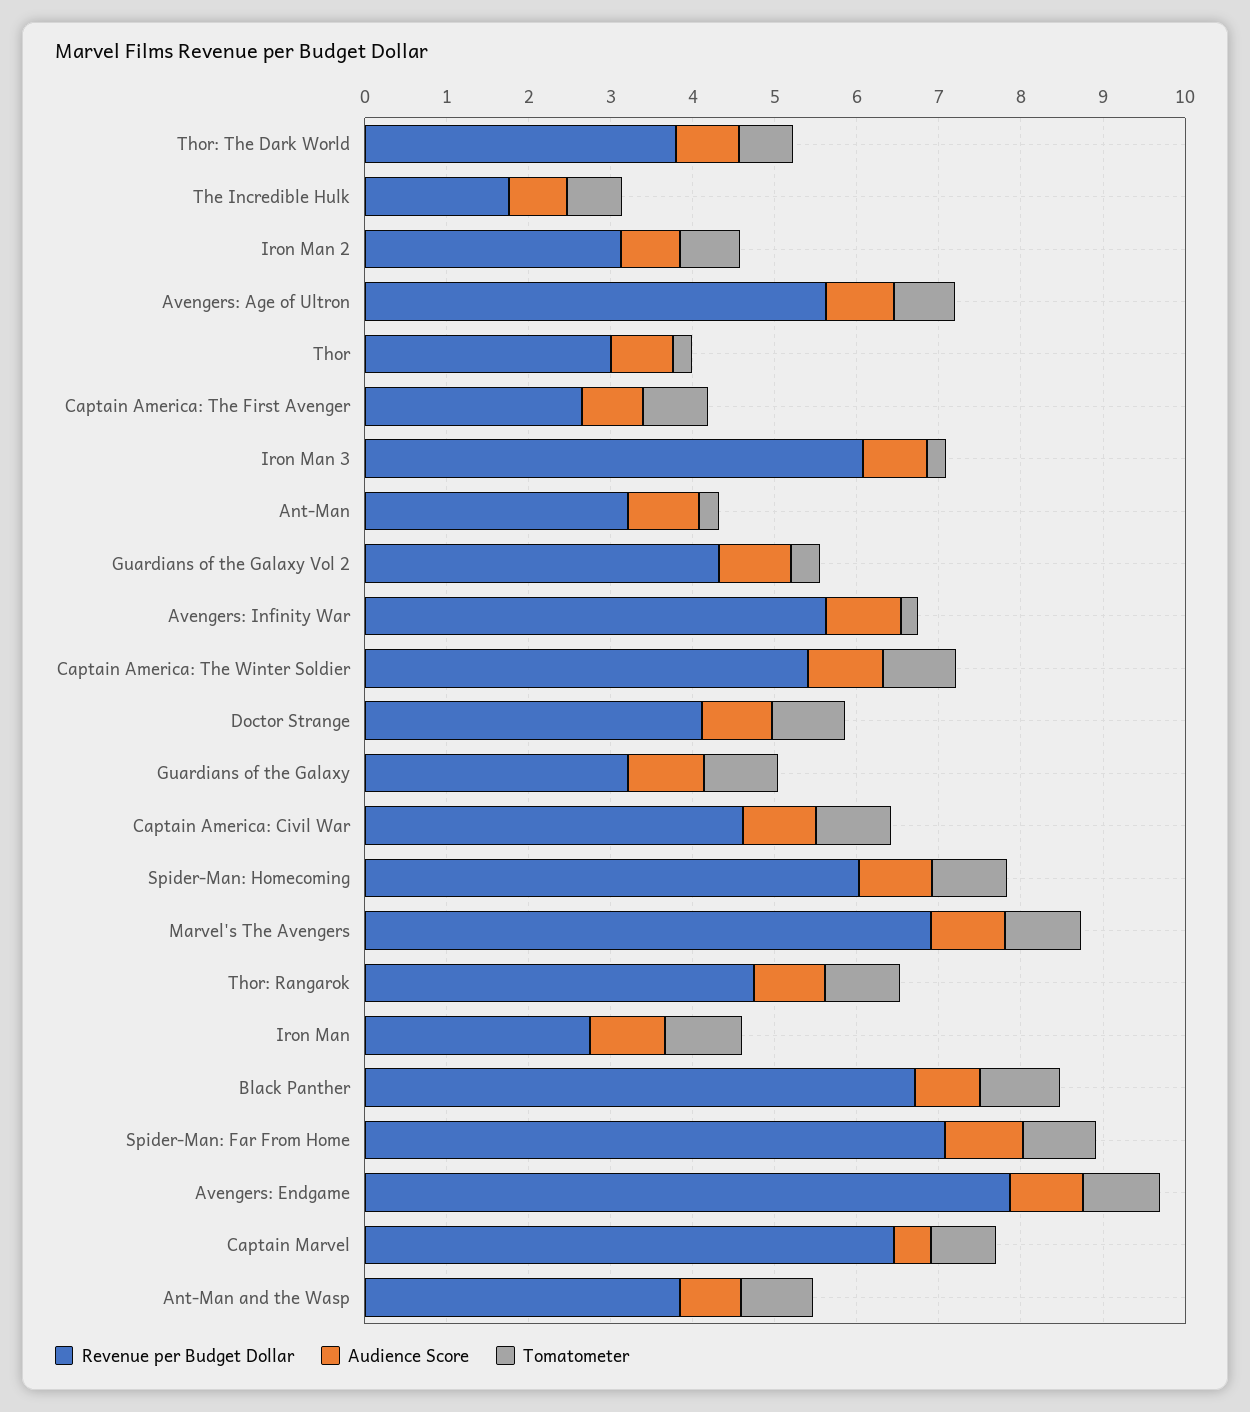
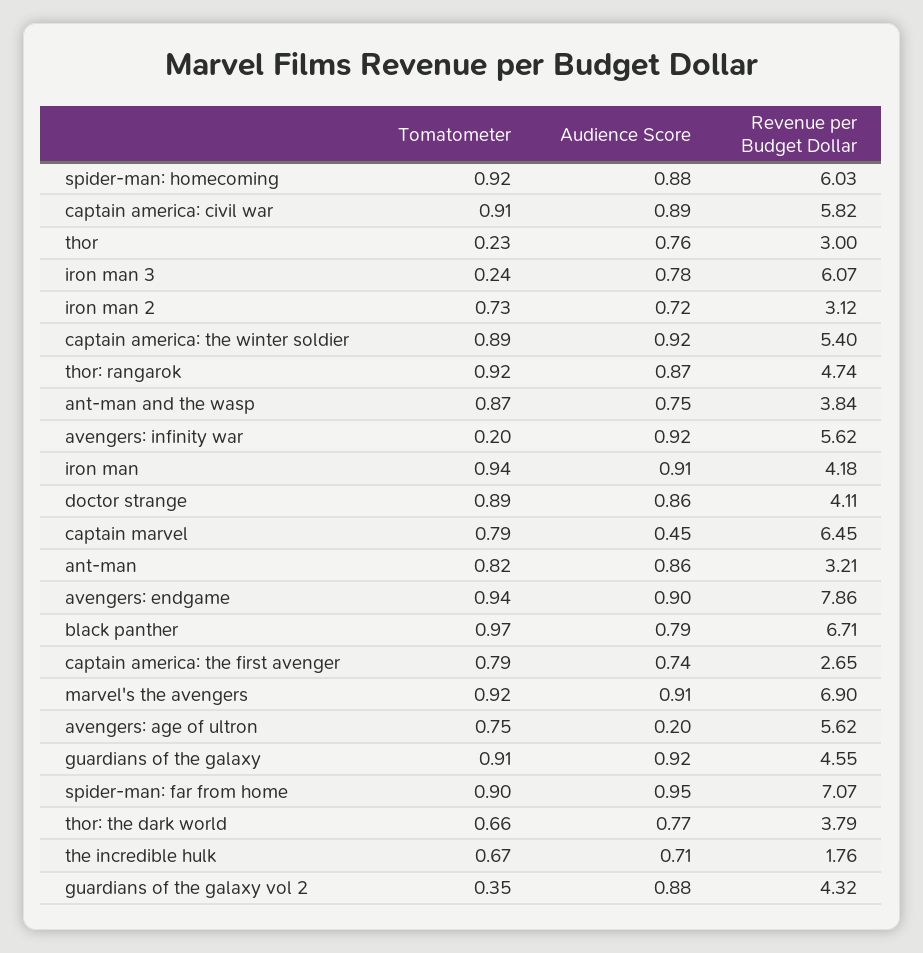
Audience Score, Avengers: Age of Ultron: 0.8 -> 0.2
Tomatometer, Ant-Man: 0.2 -> 0.82
Revenue per Budget Dollar, Guardians of the Galaxy: 3.2 -> 4.55
Revenue per Budget Dollar, Captain America: Civil War: 4.6 -> 5.82
Revenue per Budget Dollar, Iron Man: 2.8 -> 4.18

